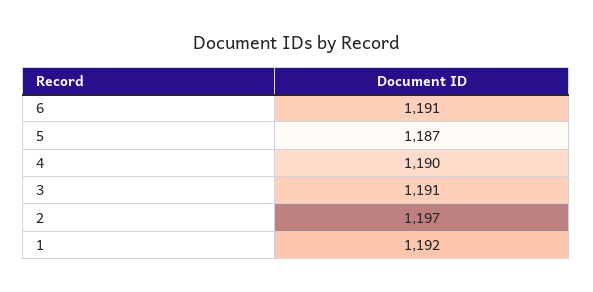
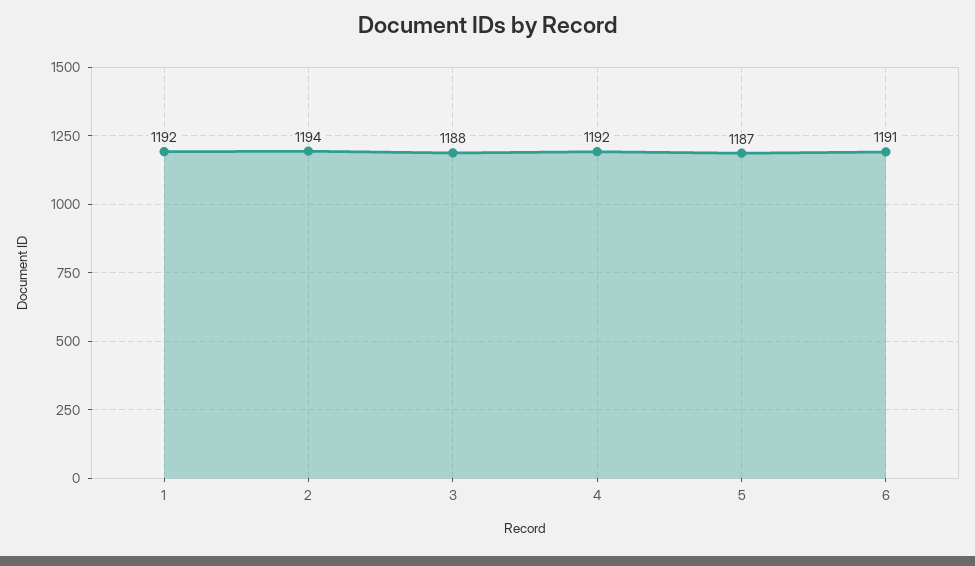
4: 1190 -> 1192
3: 1191 -> 1188
2: 1197 -> 1194

